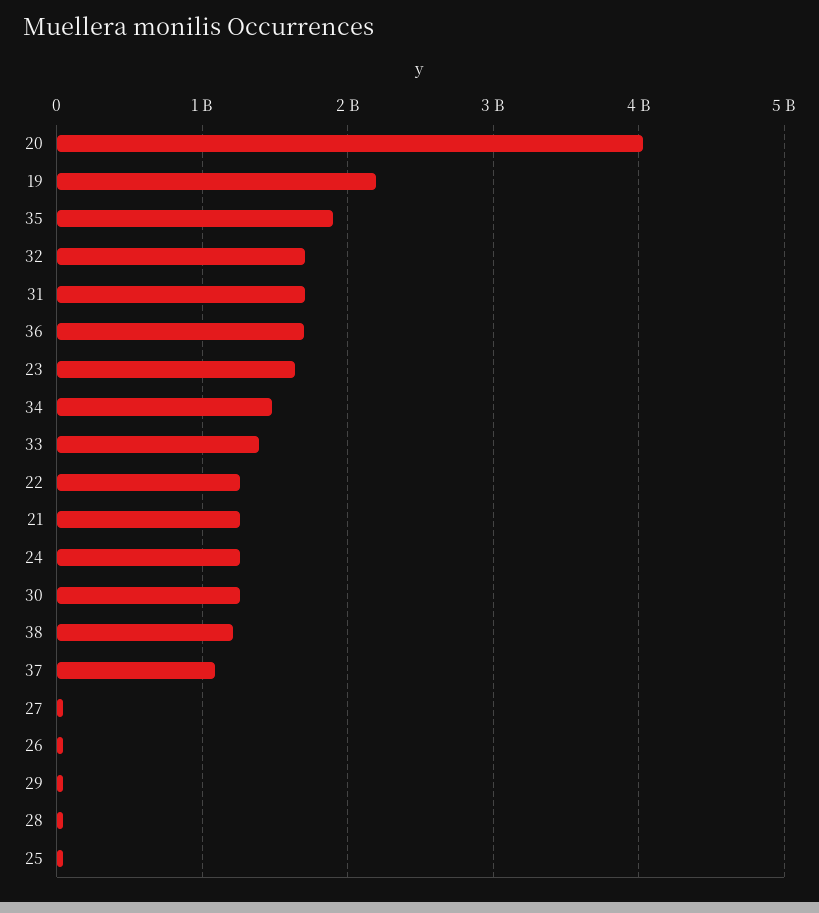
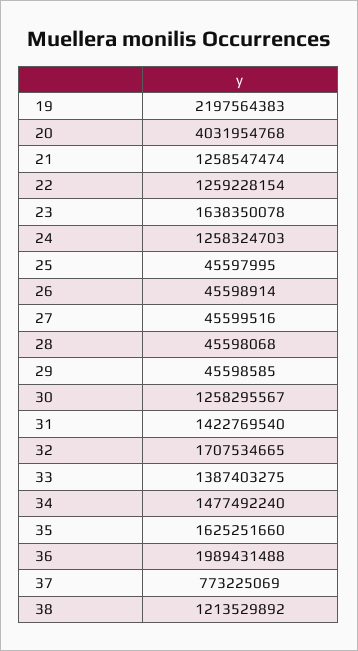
35: 1900000000 -> 1625251660
31: 1700000000 -> 1422769540
36: 1700000000 -> 1989431488
37: 1100000000 -> 773225069

